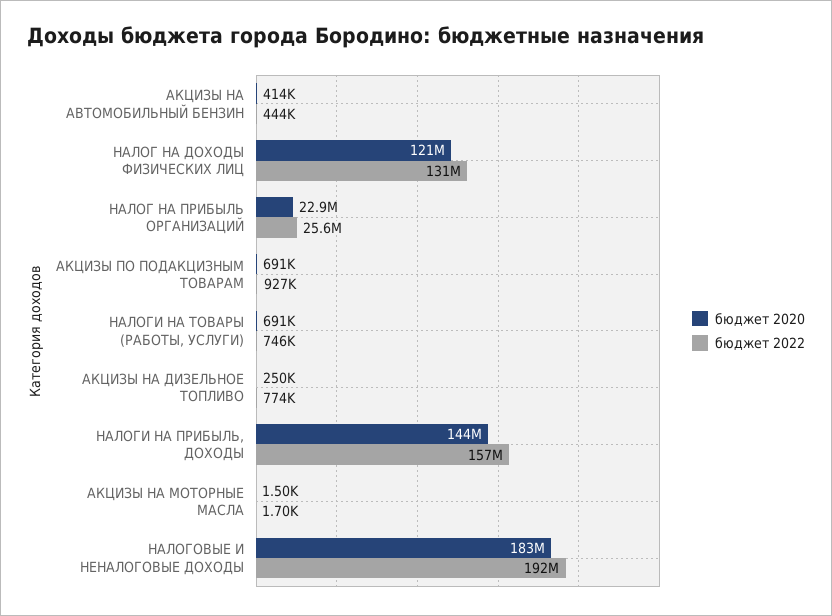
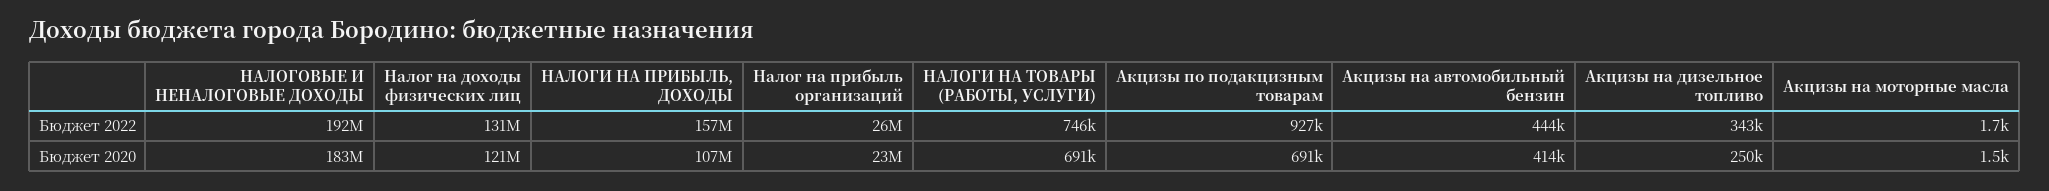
бюджет 2022, АКЦИЗЫ НА ДИЗЕЛЬНОЕ ТОПЛИВО: 774000 -> 343000
бюджет 2020, НАЛОГИ НА ПРИБЫЛЬ, ДОХОДЫ: 144000000 -> 107000000

